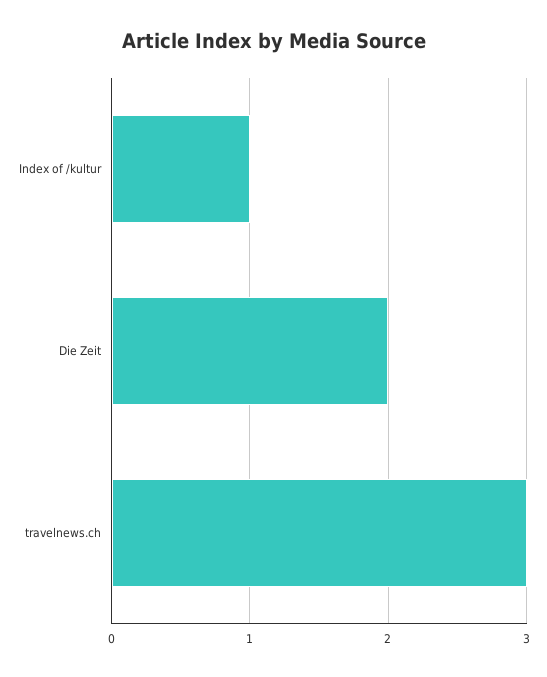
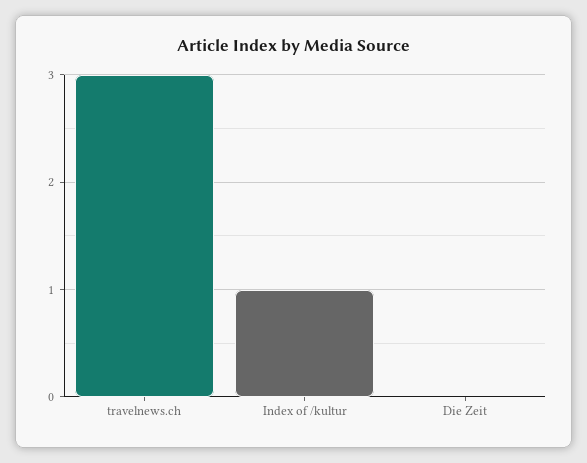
Die Zeit: 2 -> 0

